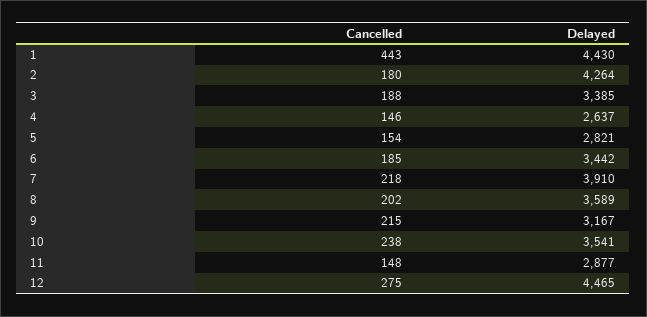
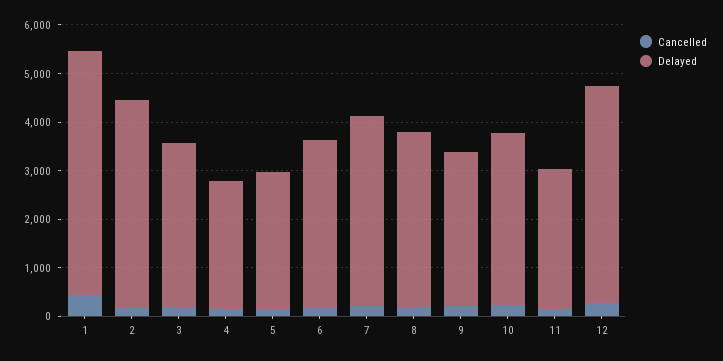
Delayed, 1: 4430 -> 5000

